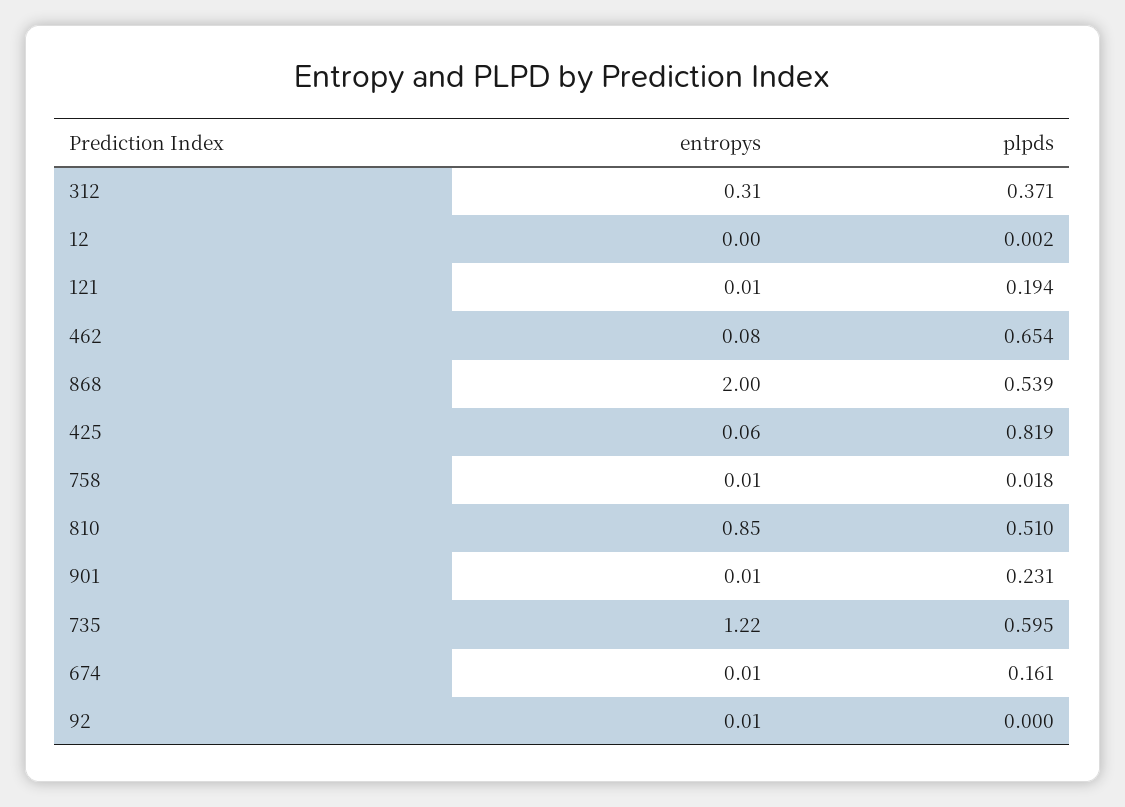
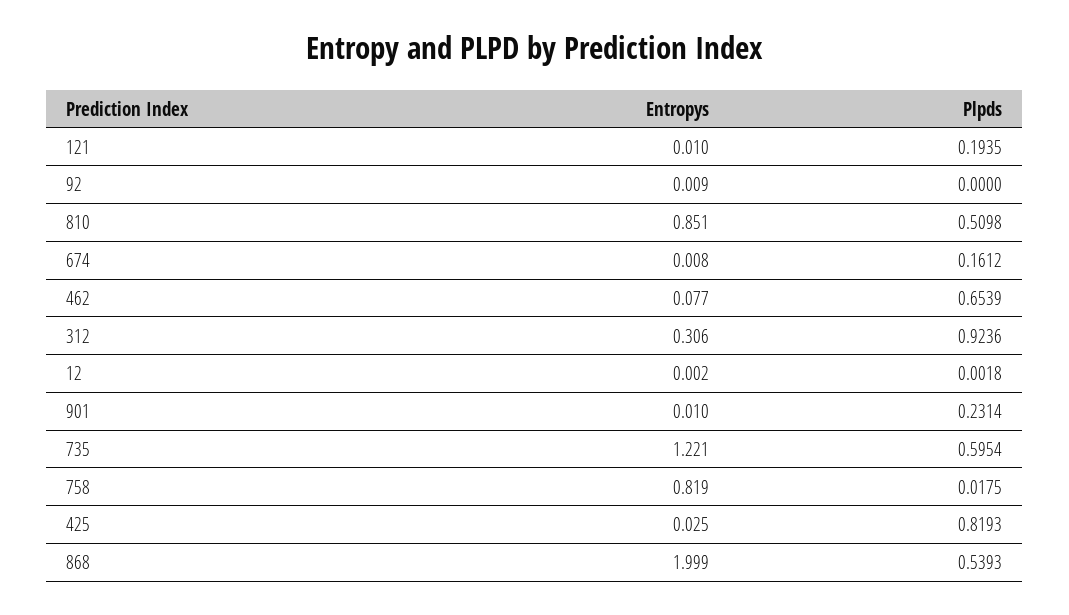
plpds, 312: 0.371 -> 0.9236
entropys, 425: 0.06 -> 0.025
entropys, 758: 0.01 -> 0.819

